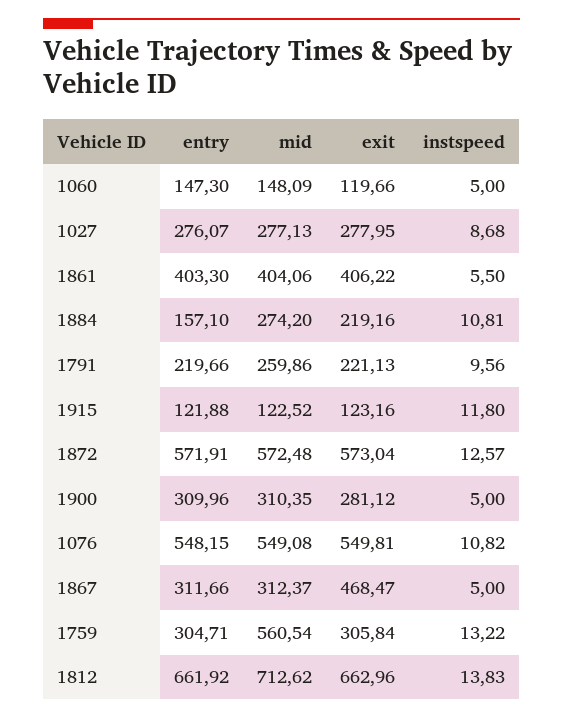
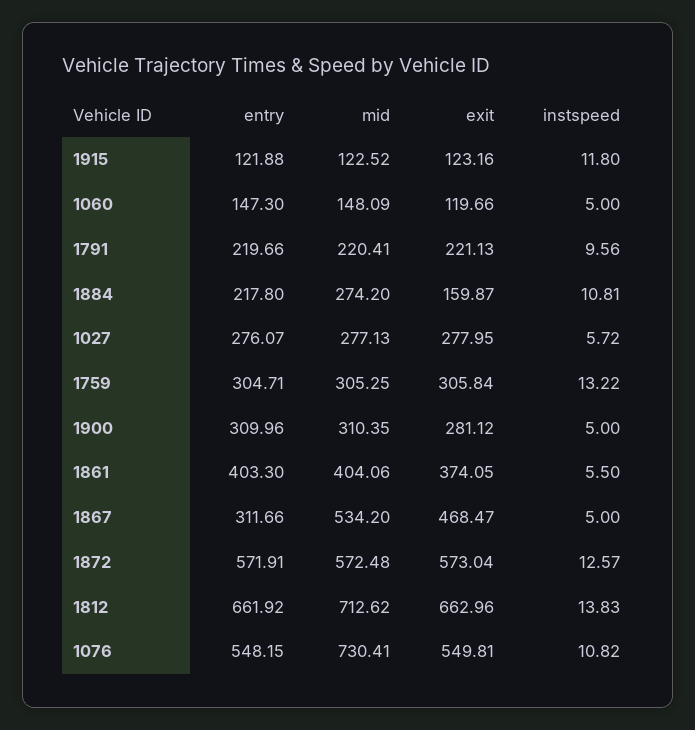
instspeed, 1027: 8.68 -> 5.72
exit, 1861: 406.22 -> 374.05
entry, 1884: 157.1 -> 217.8
exit, 1884: 219.16 -> 159.87
mid, 1791: 259.86 -> 220.41
mid, 1076: 549.08 -> 730.41
mid, 1867: 312.37 -> 534.2
mid, 1759: 560.54 -> 305.25

